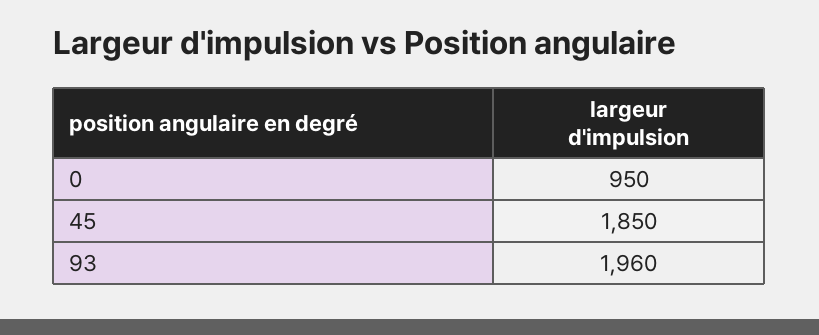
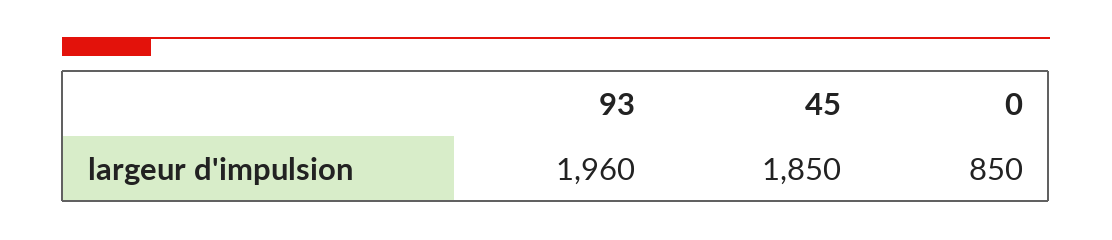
0: 950 -> 850

